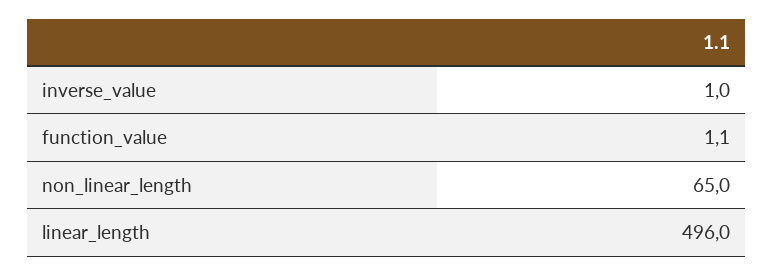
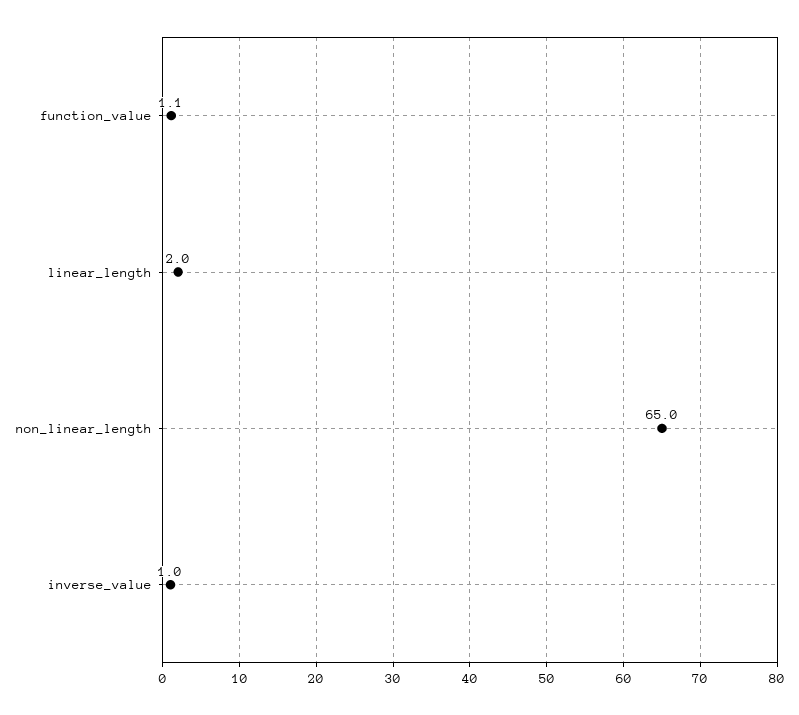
linear_length: 496 -> 2

